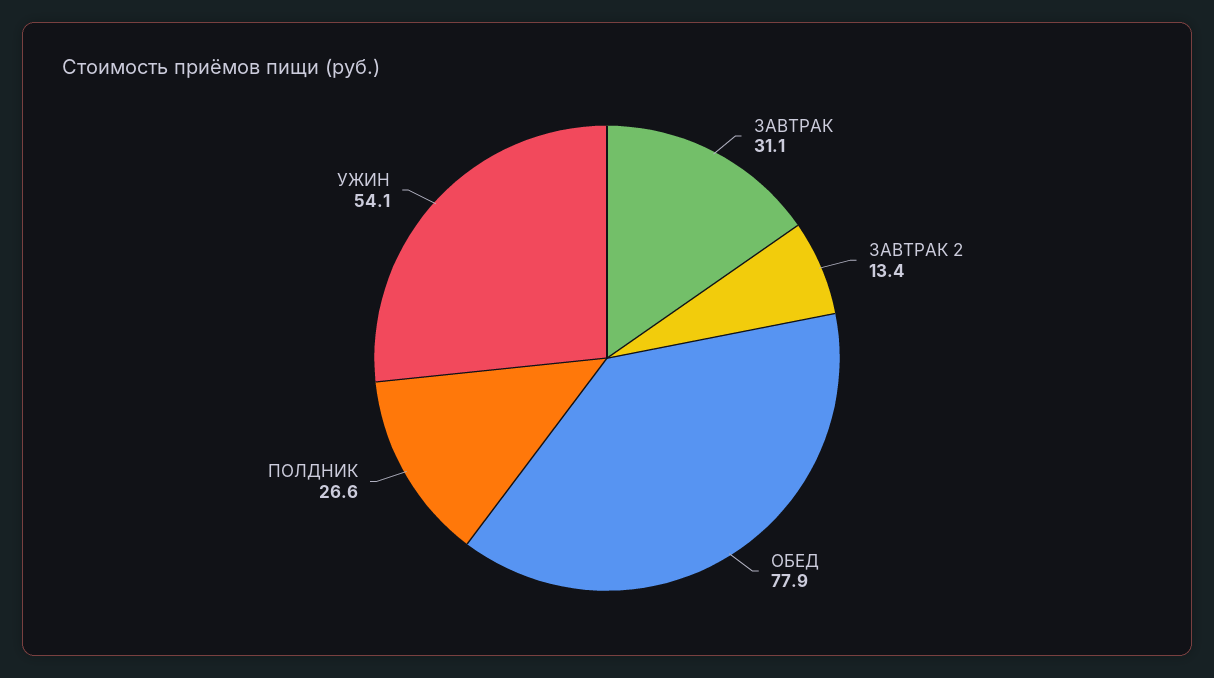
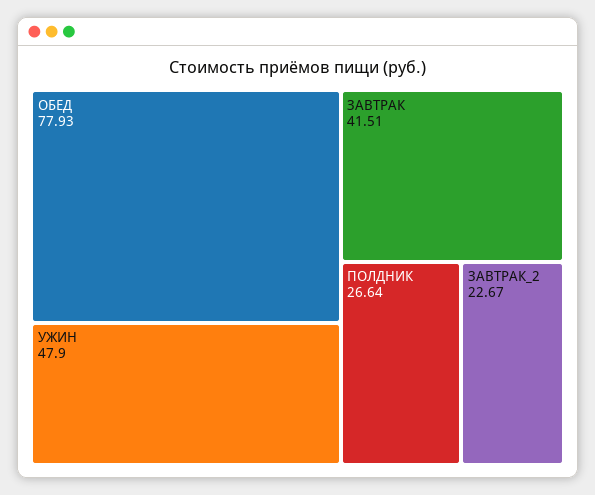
ЗАВТРАК: 31.1 -> 41.51
ЗАВТРАК 2: 13.4 -> 22.67
УЖИН: 54.1 -> 47.9

